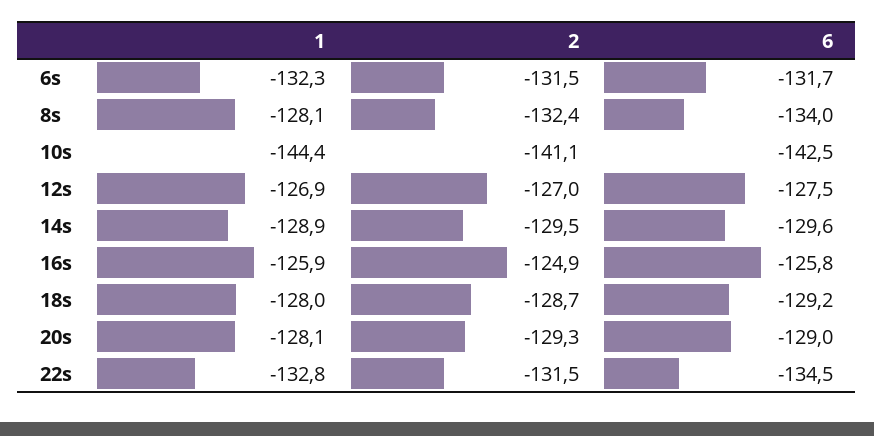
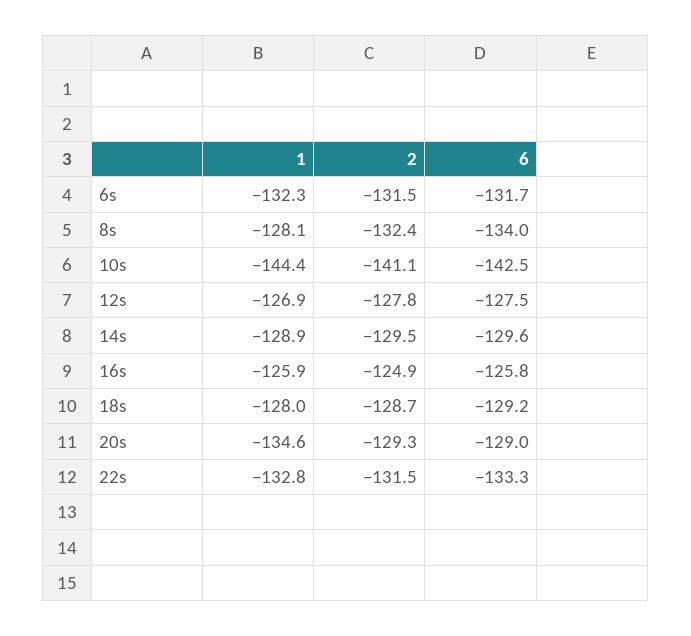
2, 12s: -127 -> -127.8
1, 20s: -128.1 -> -134.6
6, 22s: -134.5 -> -133.3

